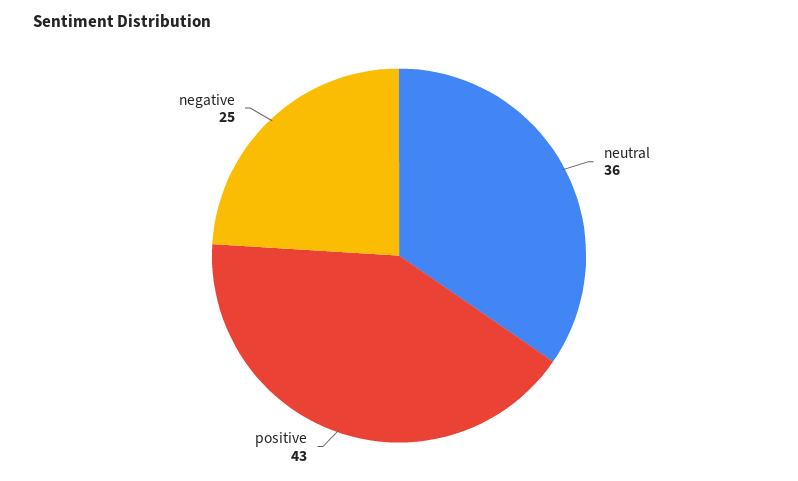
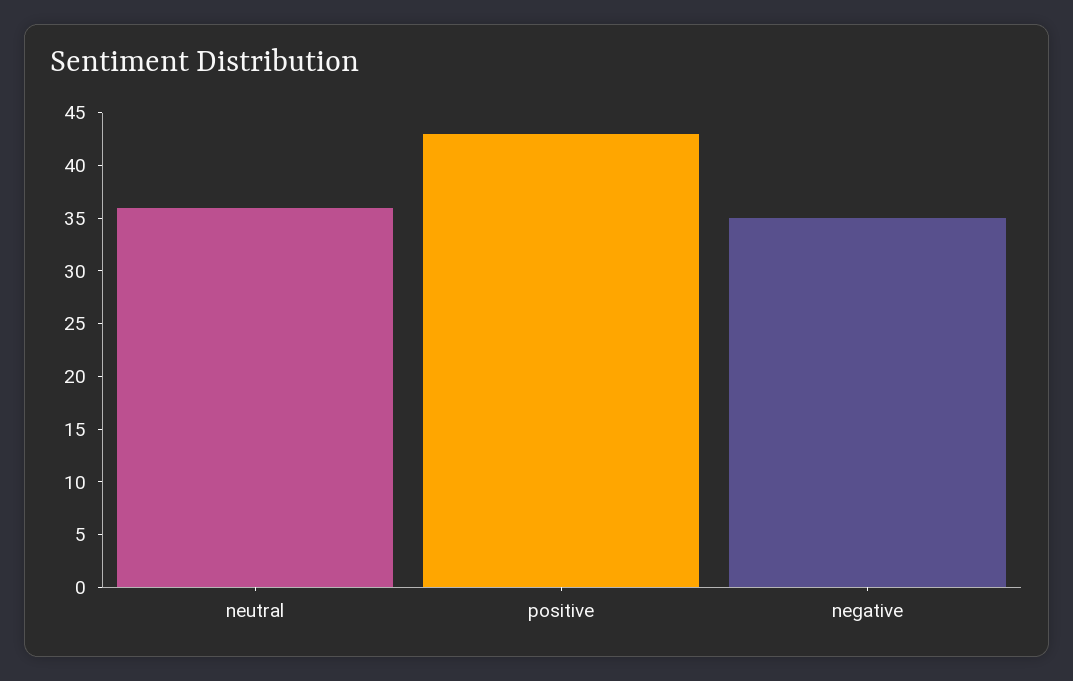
negative: 25 -> 35

